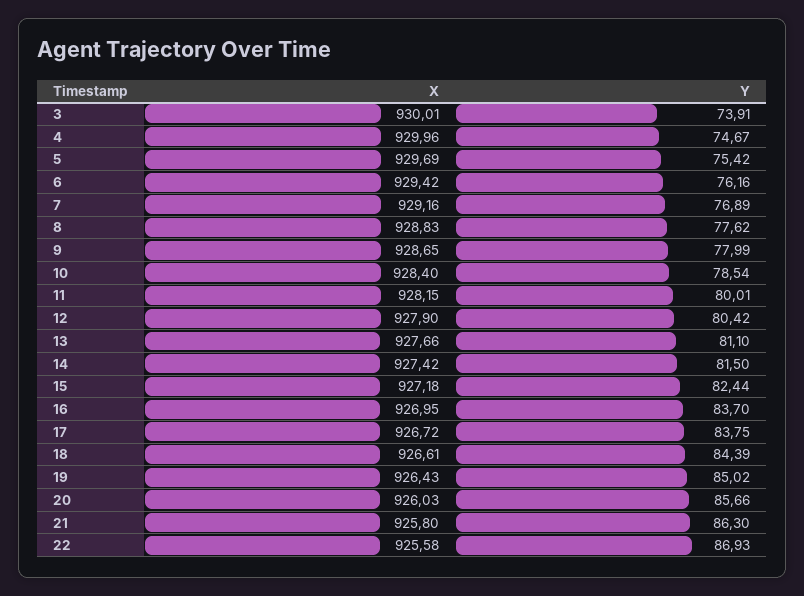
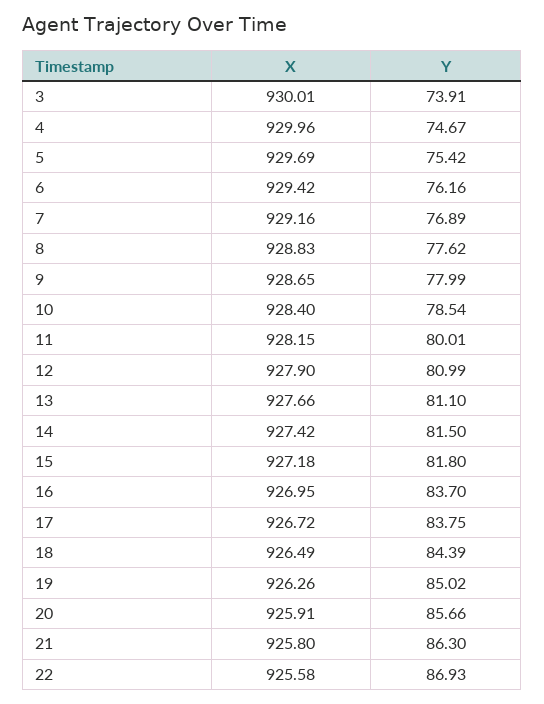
Y, 12: 80.42 -> 80.99
Y, 15: 82.44 -> 81.8
X, 18: 926.61 -> 926.49
X, 19: 926.43 -> 926.26
X, 20: 926.03 -> 925.91

